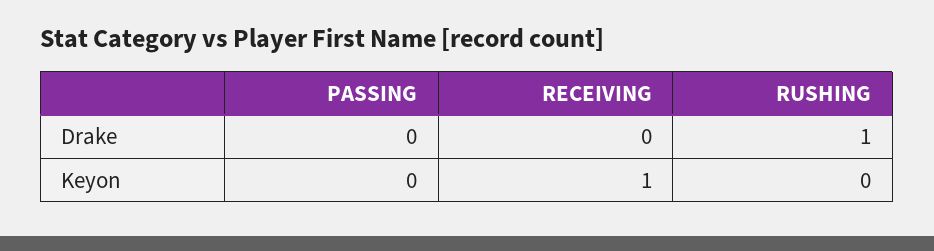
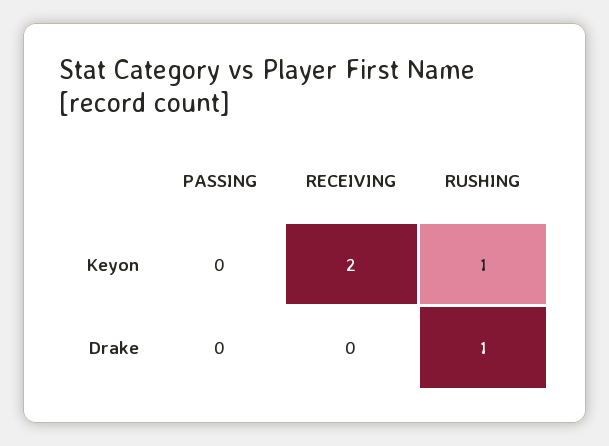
RECEIVING, Keyon: 1 -> 2
RUSHING, Keyon: 0 -> 1

